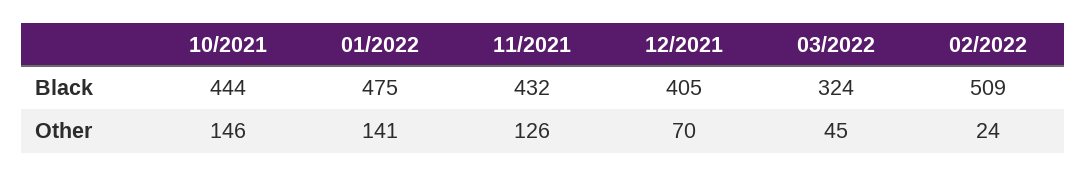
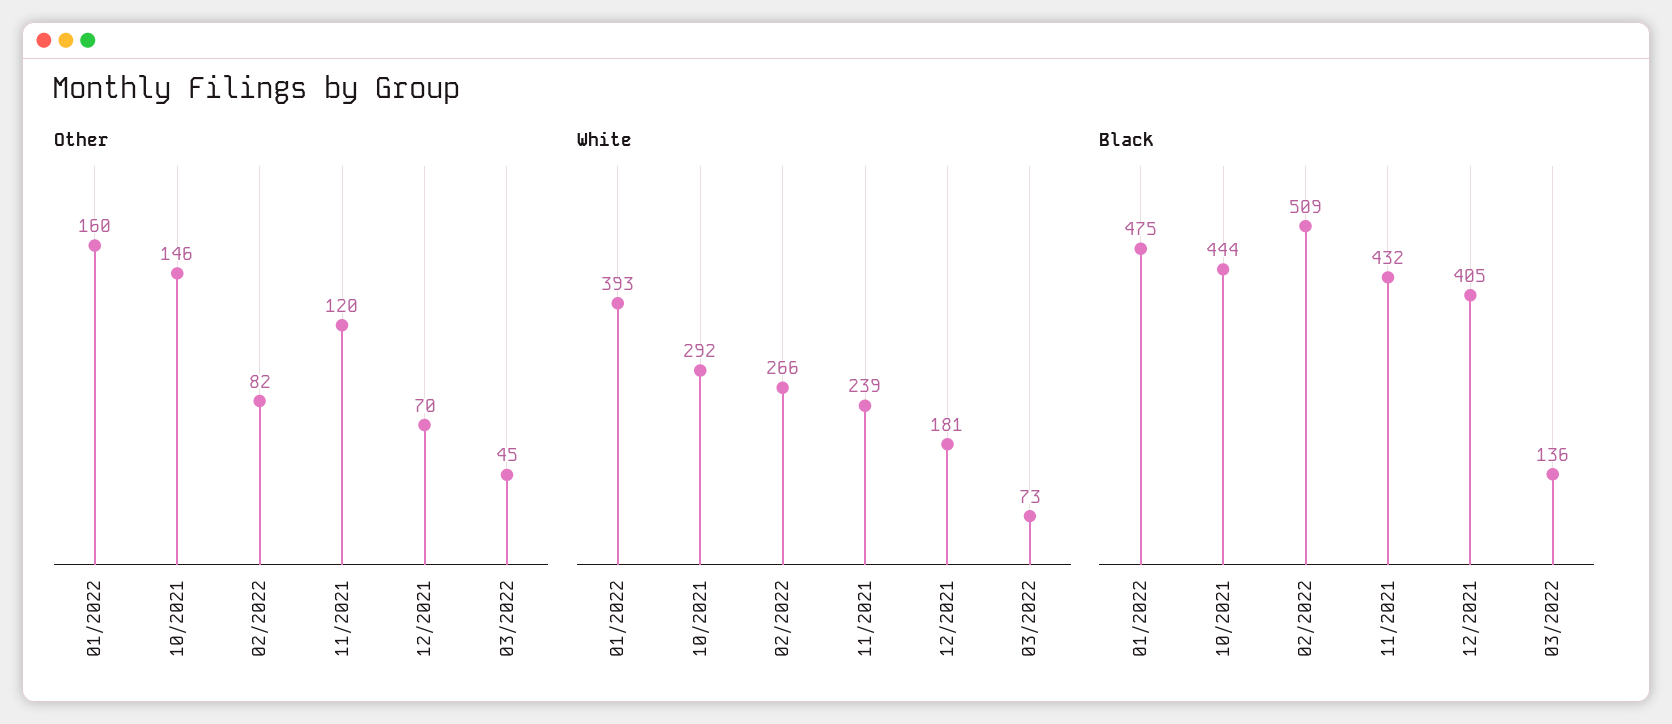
Black, 03/2022: 324 -> 136
Other, 01/2022: 141 -> 160
Other, 11/2021: 126 -> 120
Other, 02/2022: 24 -> 82
White, 01/2022: none -> 393
White, 10/2021: none -> 292
White, 02/2022: none -> 266
White, 11/2021: none -> 239
White, 12/2021: none -> 181
White, 03/2022: none -> 73

